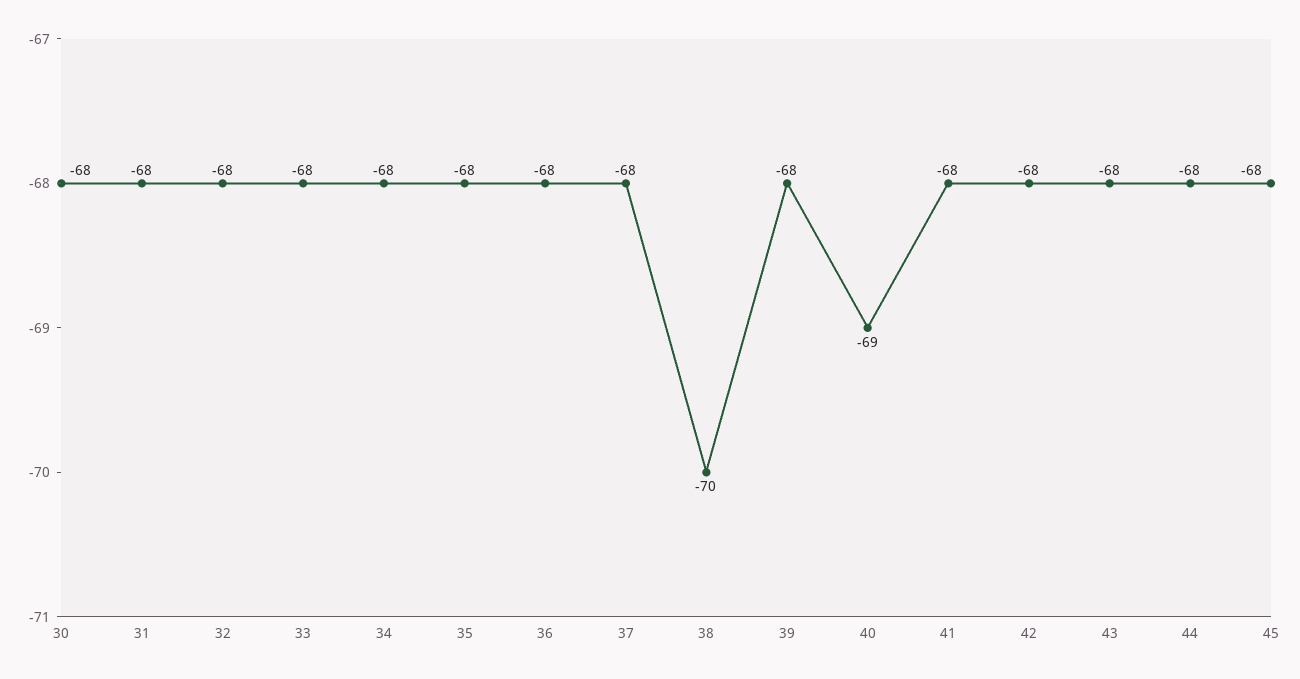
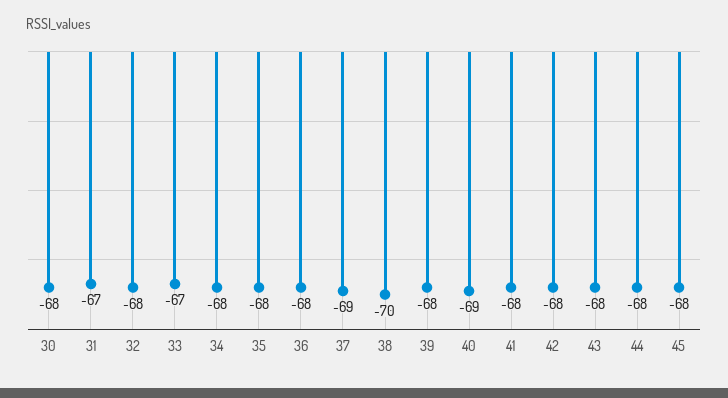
31: -68 -> -67
33: -68 -> -67
37: -68 -> -69

